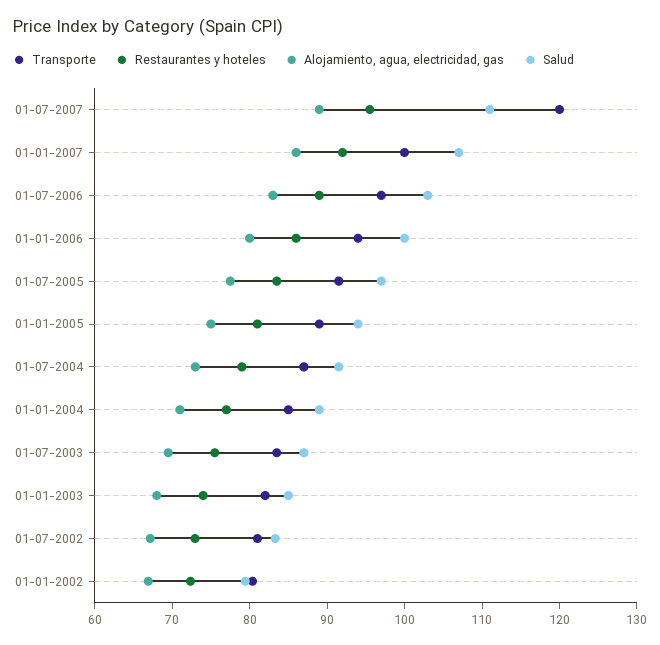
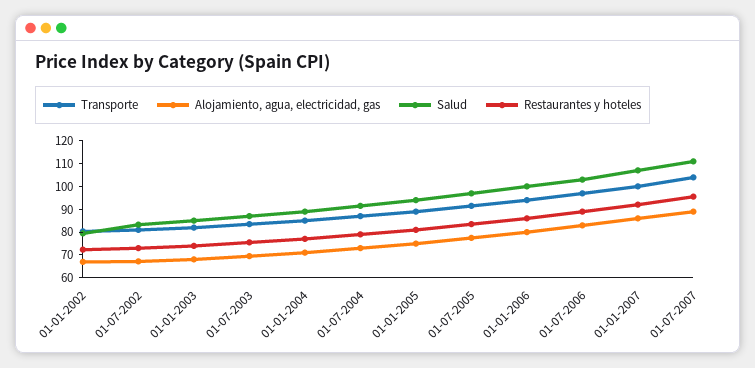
Transporte, 01-07-2007: 120 -> 105

